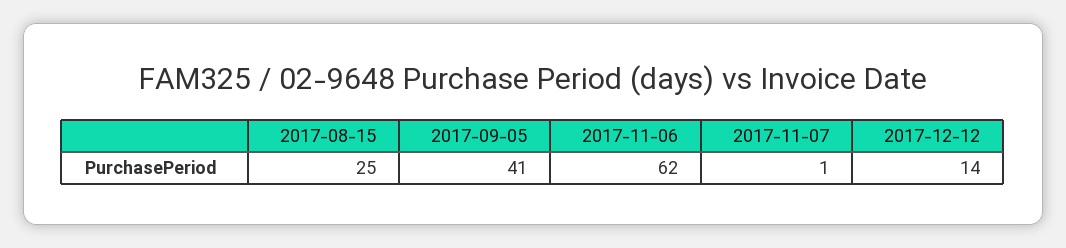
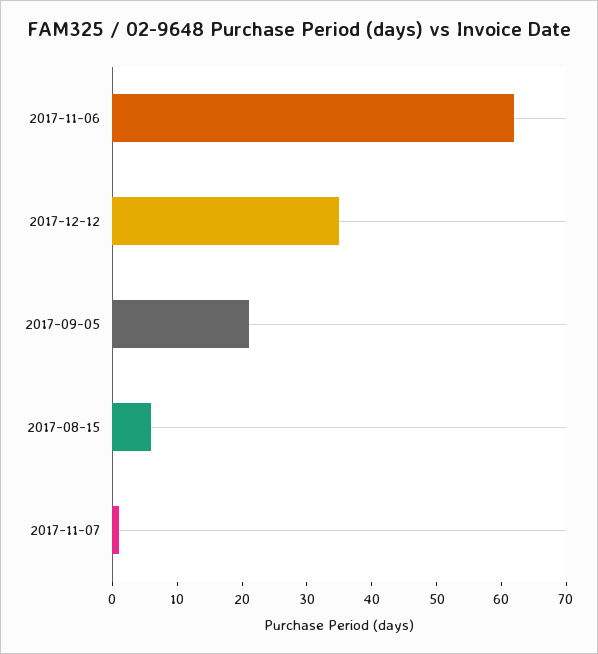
2017-08-15: 25 -> 5
2017-09-05: 41 -> 20
2017-12-12: 14 -> 35

